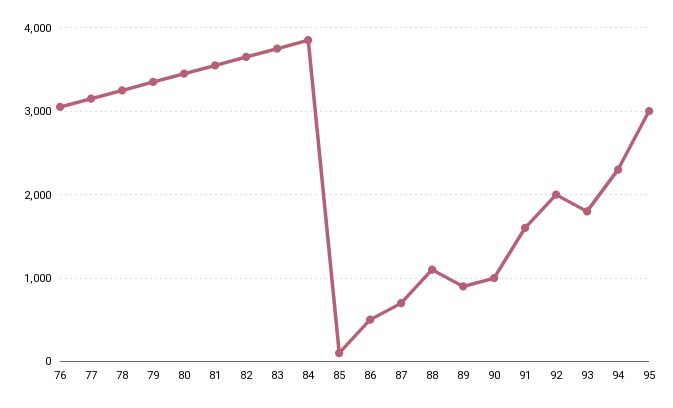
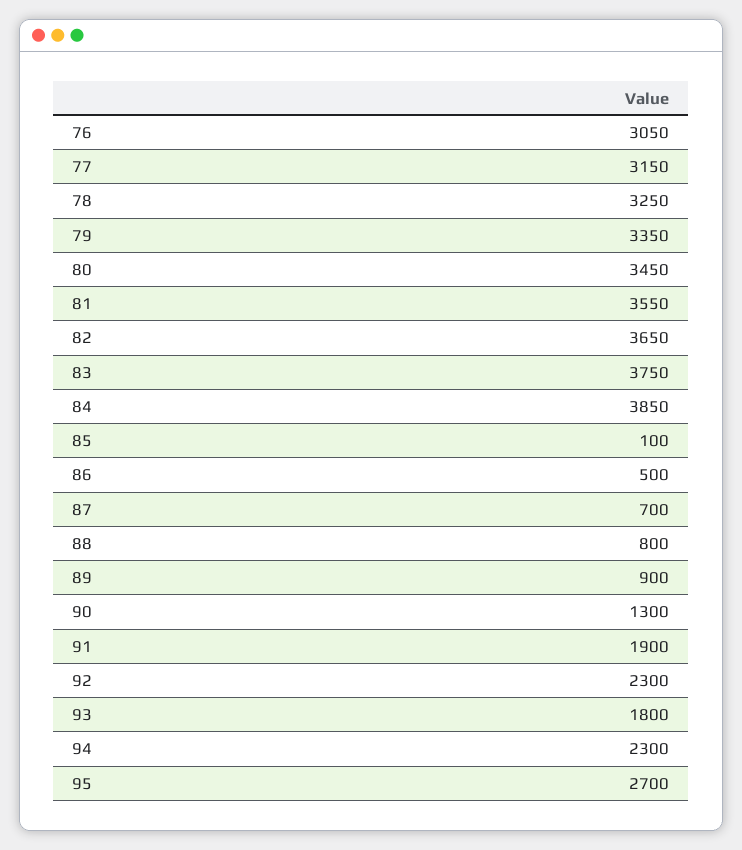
88: 1100 -> 800
90: 1000 -> 1300
91: 1600 -> 1900
92: 2000 -> 2300
95: 3000 -> 2700

